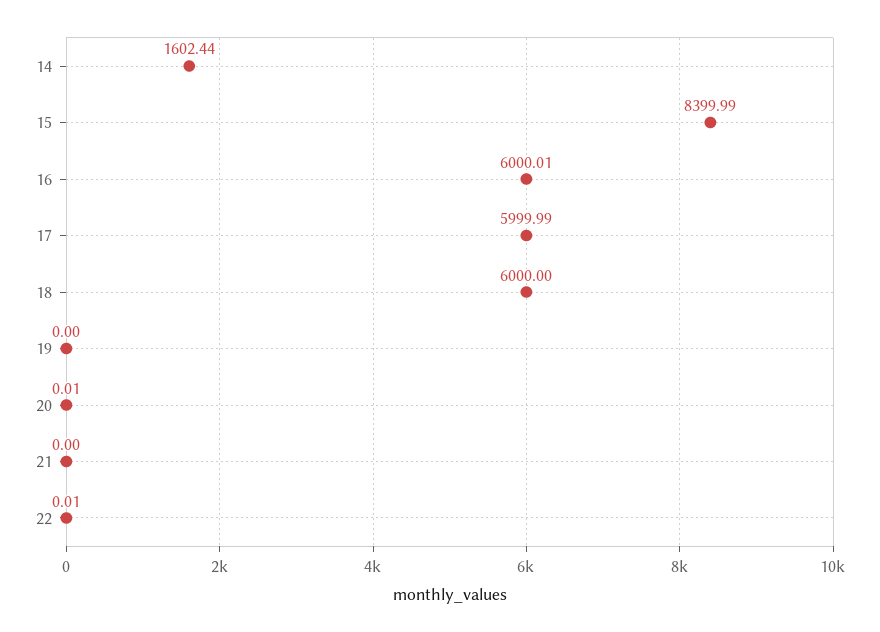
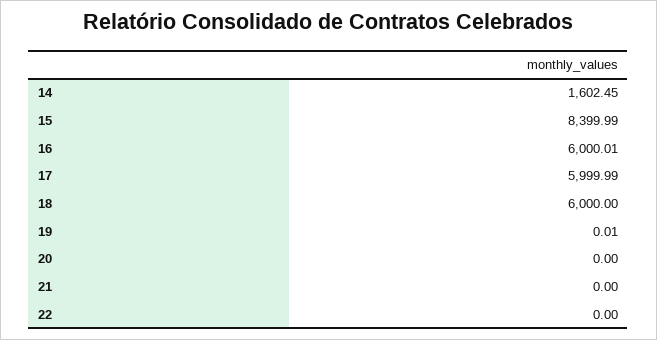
14: 1602.44 -> 1602.45
19: 0 -> 0.01
20: 0.01 -> 0
22: 0.01 -> 0

